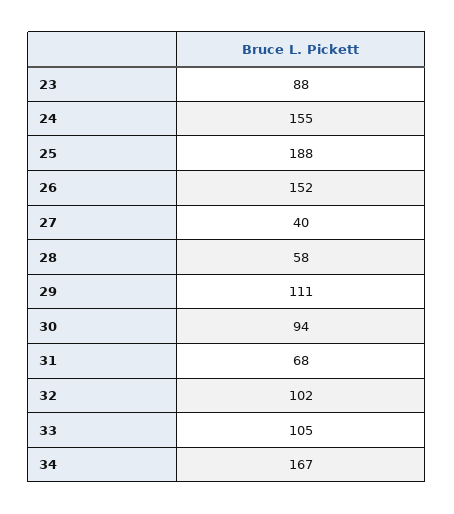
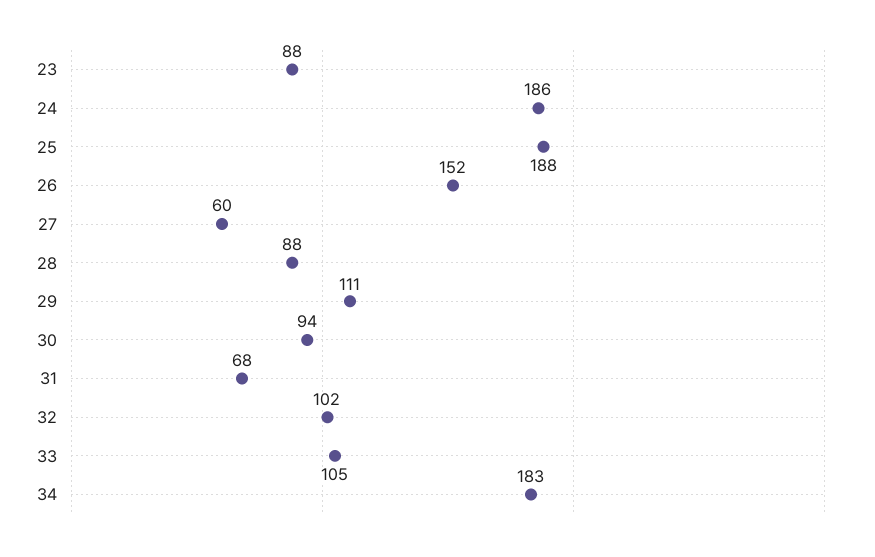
24: 155 -> 186
27: 40 -> 60
28: 58 -> 88
34: 167 -> 183

